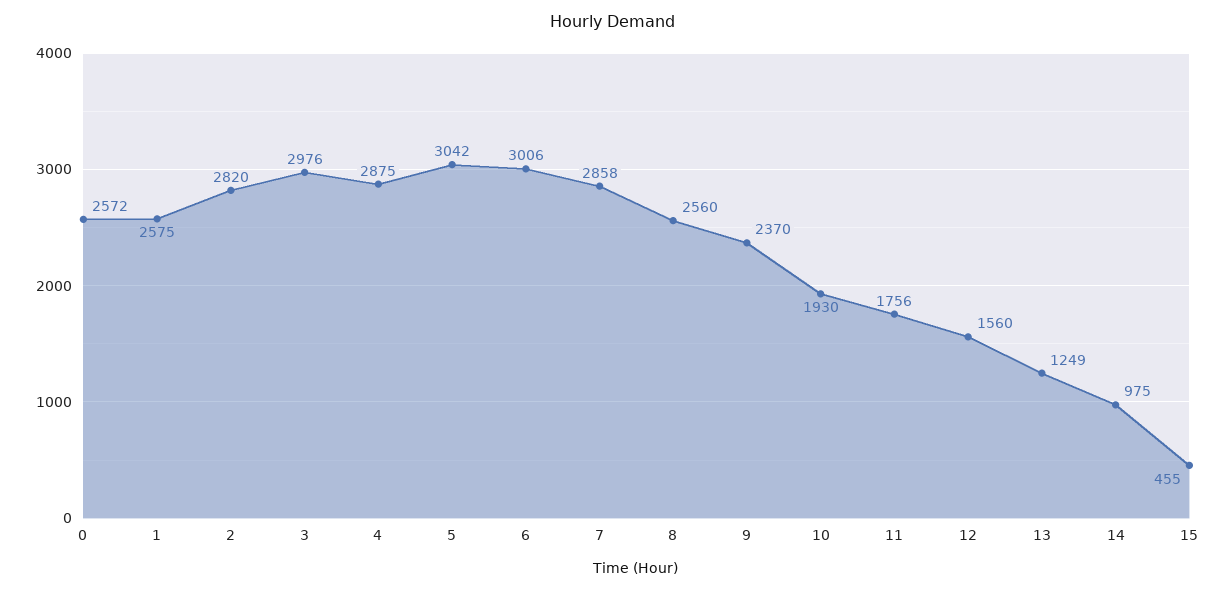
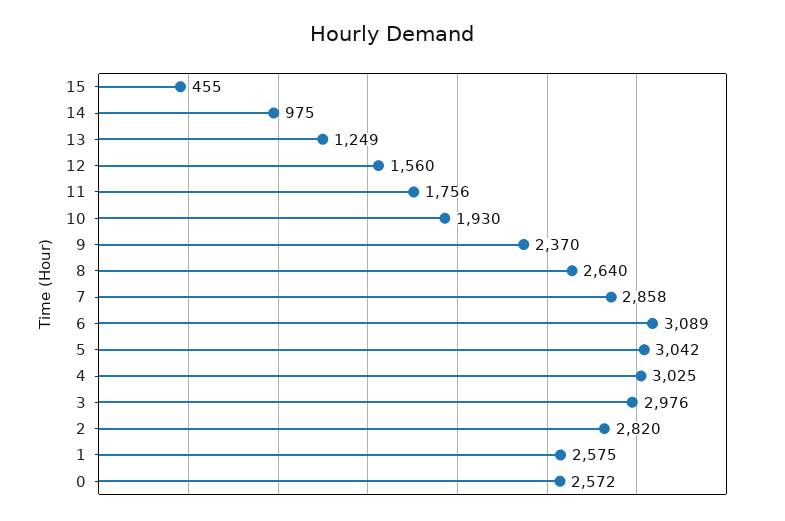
4: 2875 -> 3025
6: 3006 -> 3089
8: 2560 -> 2640

